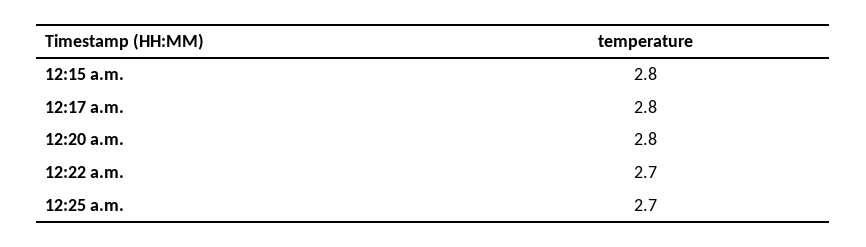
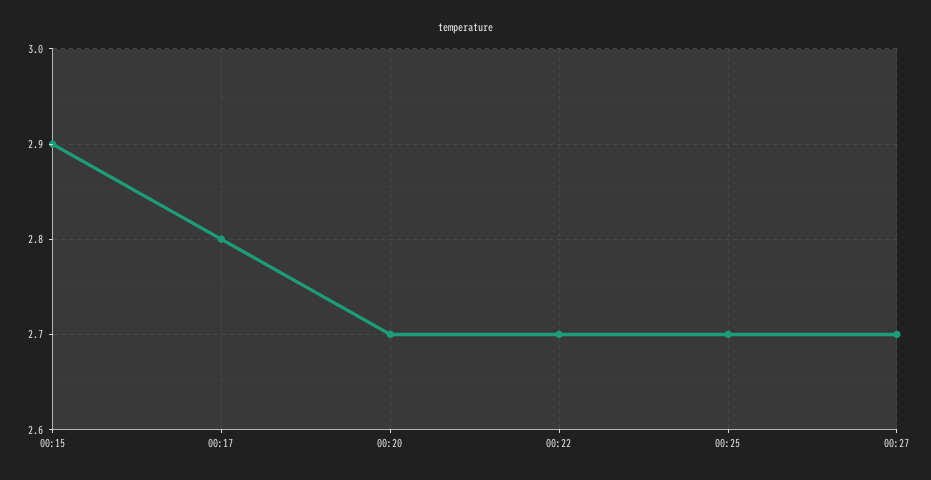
12:15 a.m.: 2.8 -> 2.9
12:20 a.m.: 2.8 -> 2.7
00:27: none -> 2.7

